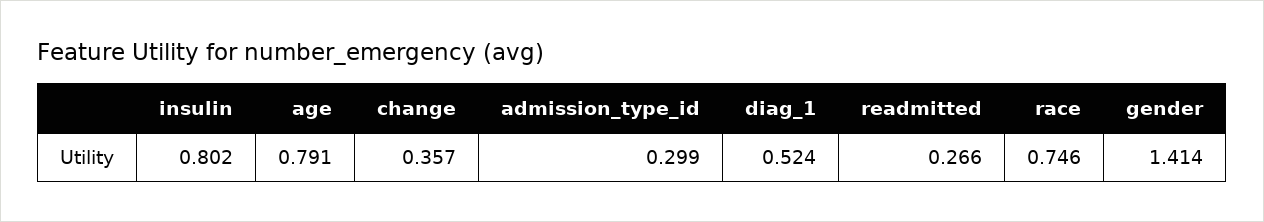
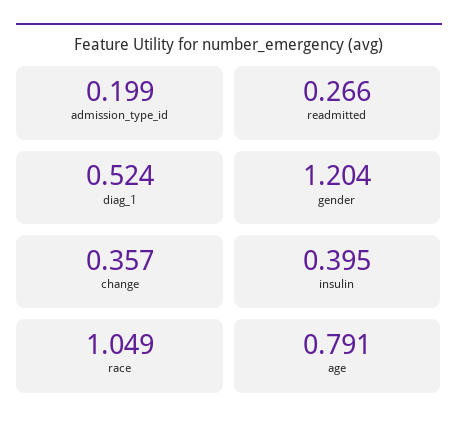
insulin: 0.802 -> 0.395
admission_type_id: 0.299 -> 0.199
race: 0.746 -> 1.049
gender: 1.414 -> 1.204

